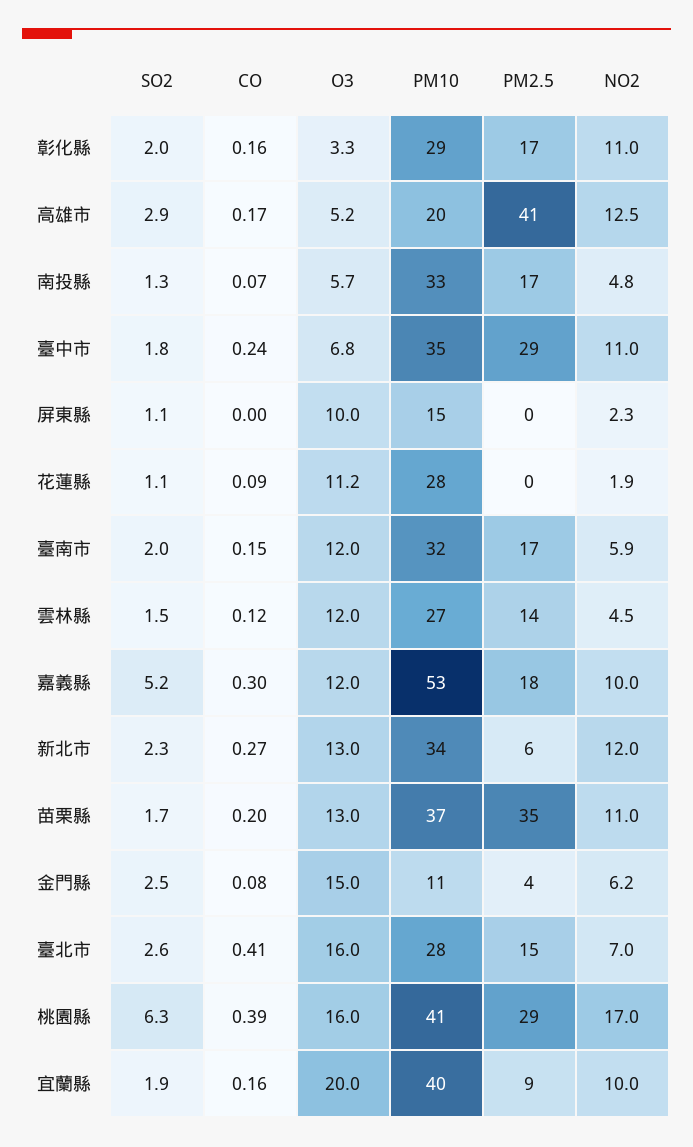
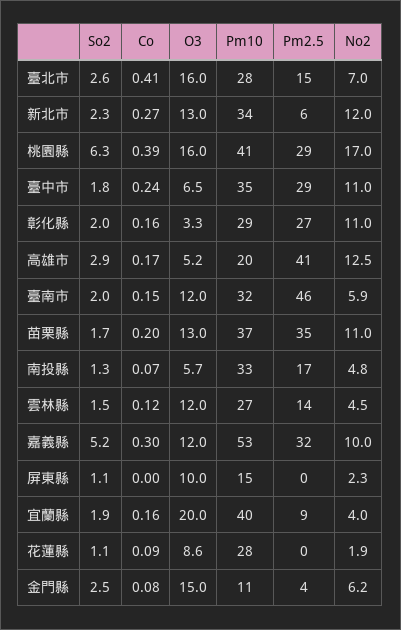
PM2.5, 彰化縣: 17 -> 27
O3, 臺中市: 6.8 -> 6.5
O3, 花蓮縣: 11.2 -> 8.6
PM2.5, 臺南市: 17 -> 46
PM2.5, 嘉義縣: 18 -> 32
NO2, 宜蘭縣: 10 -> 4

